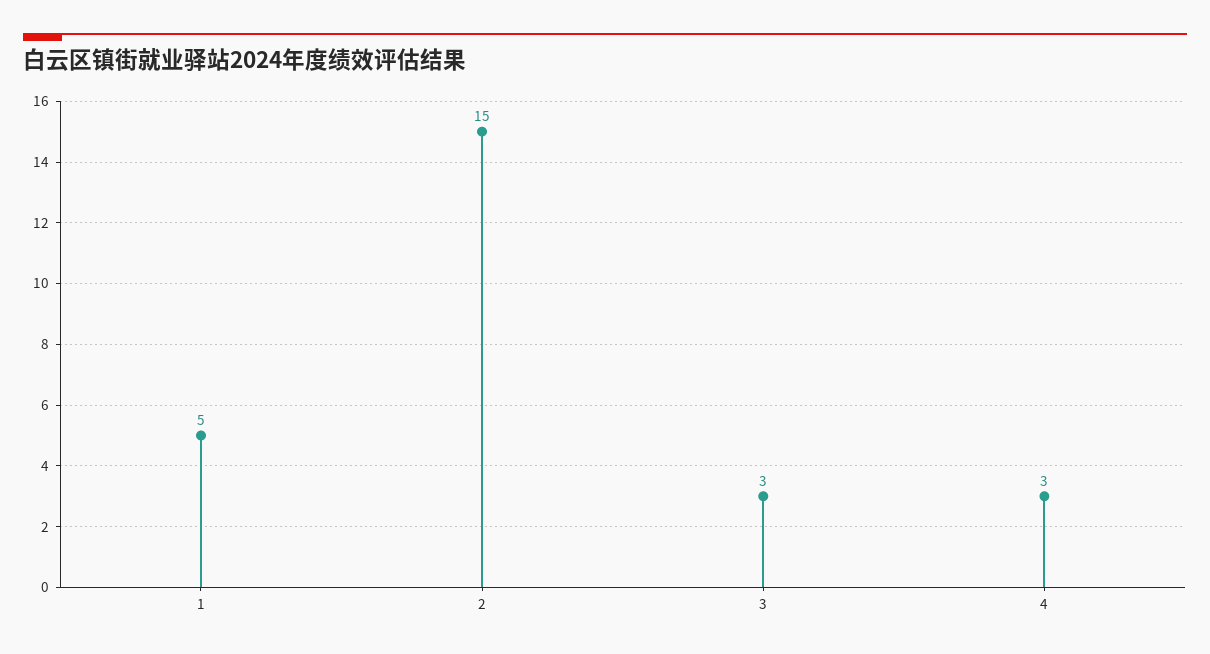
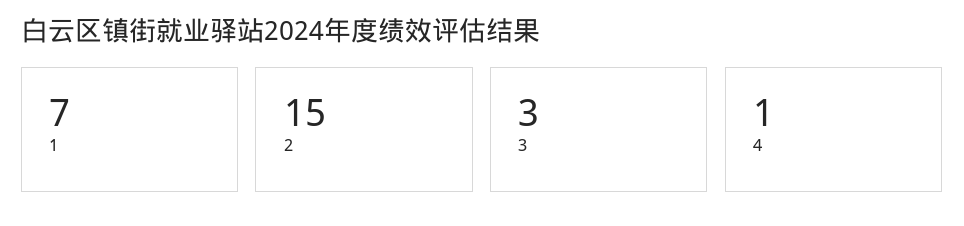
1: 5 -> 7
4: 3 -> 1

